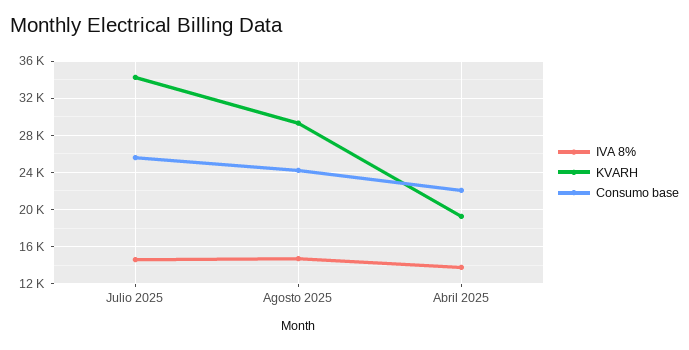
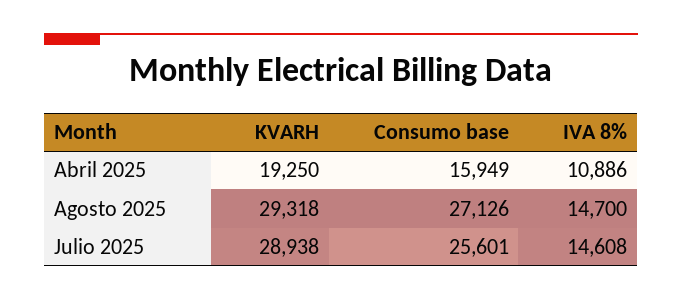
KVARH, Julio 2025: 34000 -> 28938
Consumo base, Agosto 2025: 24000 -> 27126
IVA 8%, Abril 2025: 14000 -> 10886
Consumo base, Abril 2025: 22000 -> 15949

